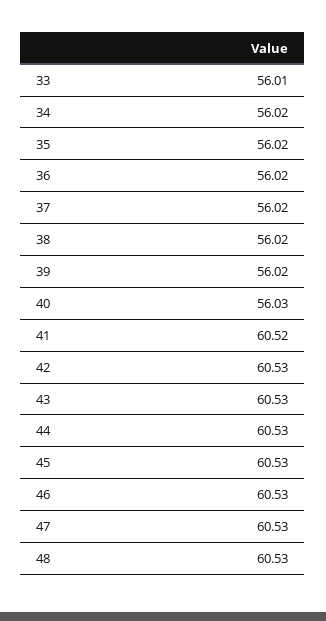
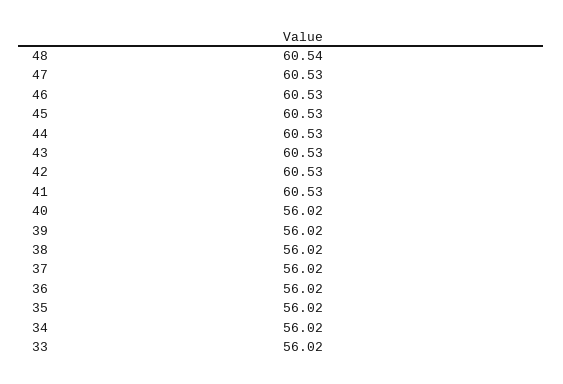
33: 56.01 -> 56.02
40: 56.03 -> 56.02
41: 60.52 -> 60.53
48: 60.53 -> 60.54

